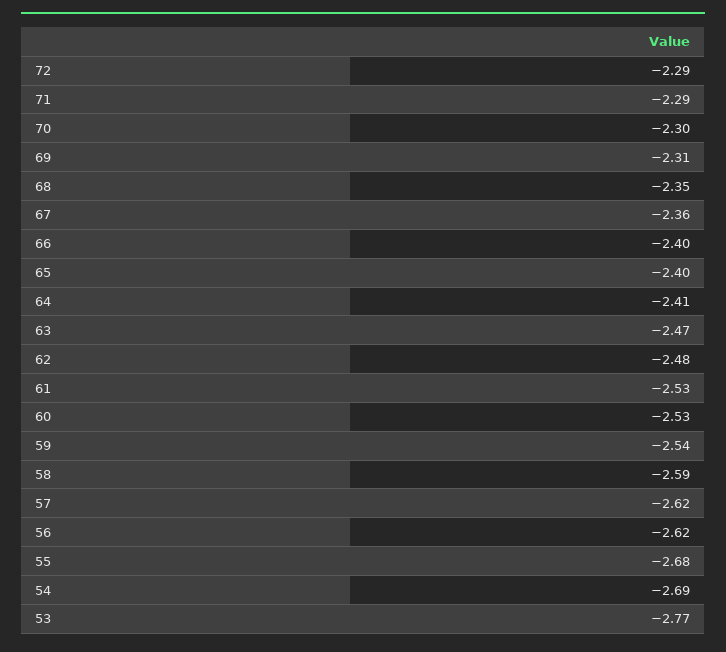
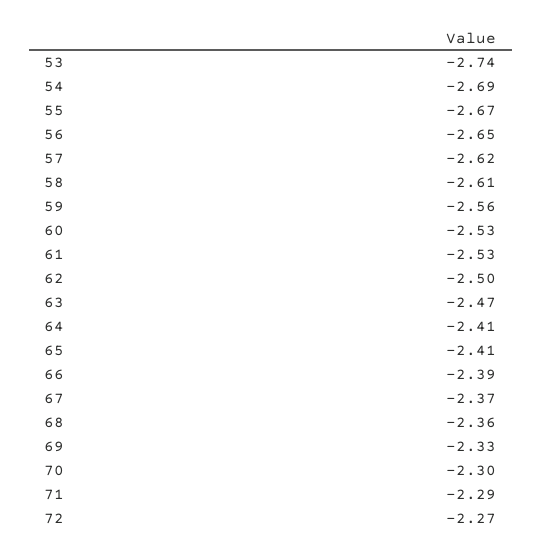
72: -2.29 -> -2.27
69: -2.31 -> -2.33
68: -2.35 -> -2.36
67: -2.36 -> -2.37
66: -2.4 -> -2.39
65: -2.4 -> -2.41
62: -2.48 -> -2.5
59: -2.54 -> -2.56
58: -2.59 -> -2.61
56: -2.62 -> -2.65
55: -2.68 -> -2.67
53: -2.77 -> -2.74

